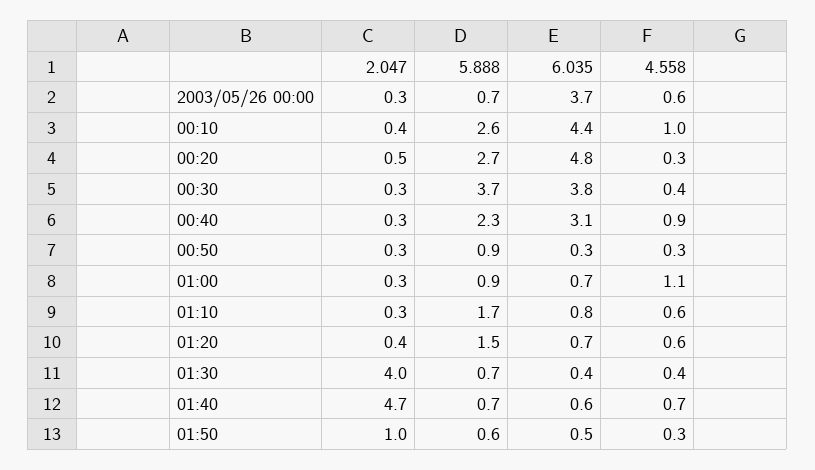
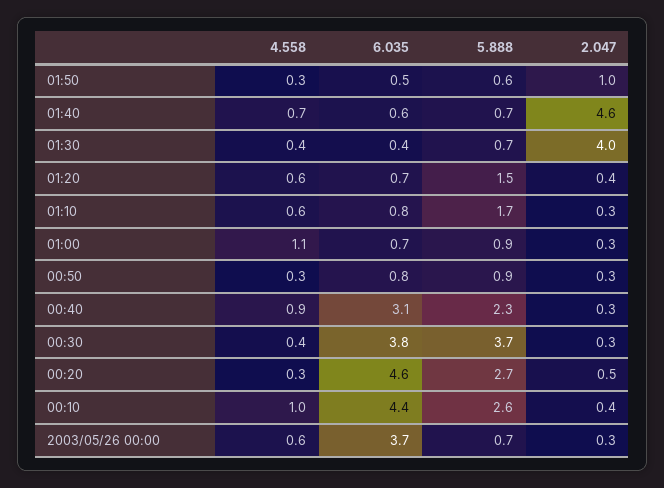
6.035, 00:20: 4.8 -> 4.6
6.035, 00:50: 0.3 -> 0.8
2.047, 01:40: 4.7 -> 4.6

